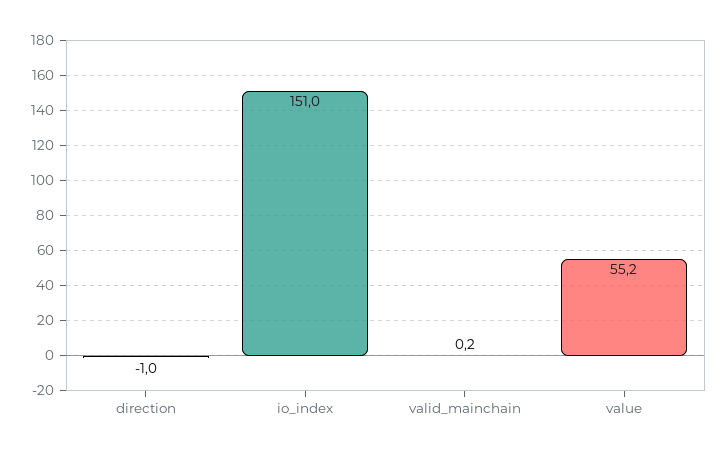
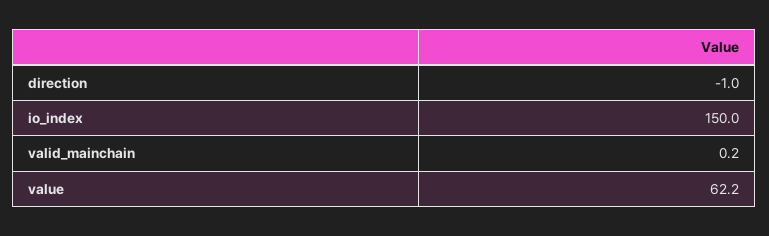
io_index: 151 -> 150
value: 55.2 -> 62.2

